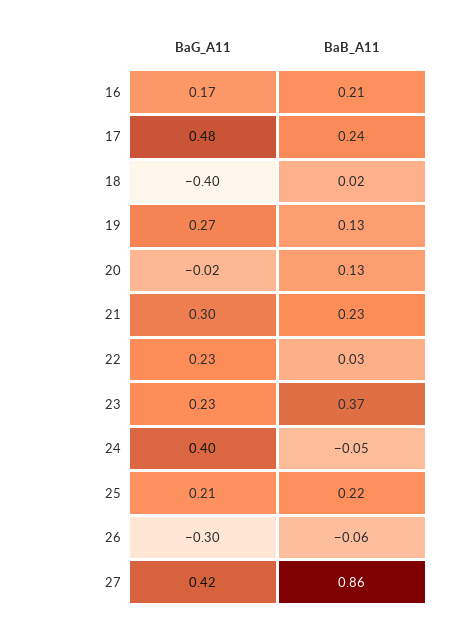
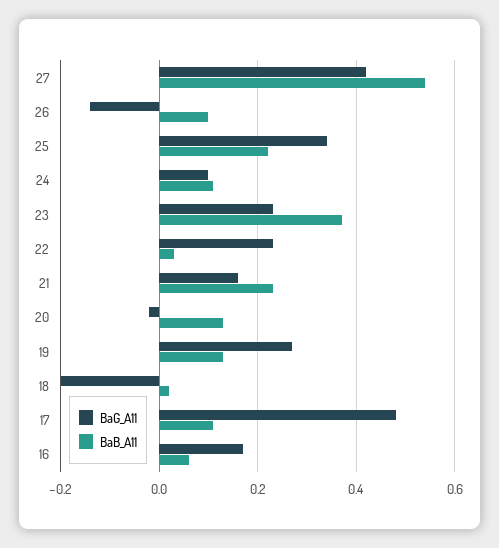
BaB_A11, 16: 0.21 -> 0.05
BaB_A11, 17: 0.24 -> 0.1
BaG_A11, 18: -0.4 -> -0.2
BaG_A11, 21: 0.3 -> 0.15
BaG_A11, 24: 0.4 -> 0.1
BaB_A11, 24: -0.05 -> 0.1
BaG_A11, 25: 0.21 -> 0.35
BaG_A11, 26: -0.3 -> -0.15
BaB_A11, 26: -0.06 -> 0.1
BaB_A11, 27: 0.86 -> 0.55

